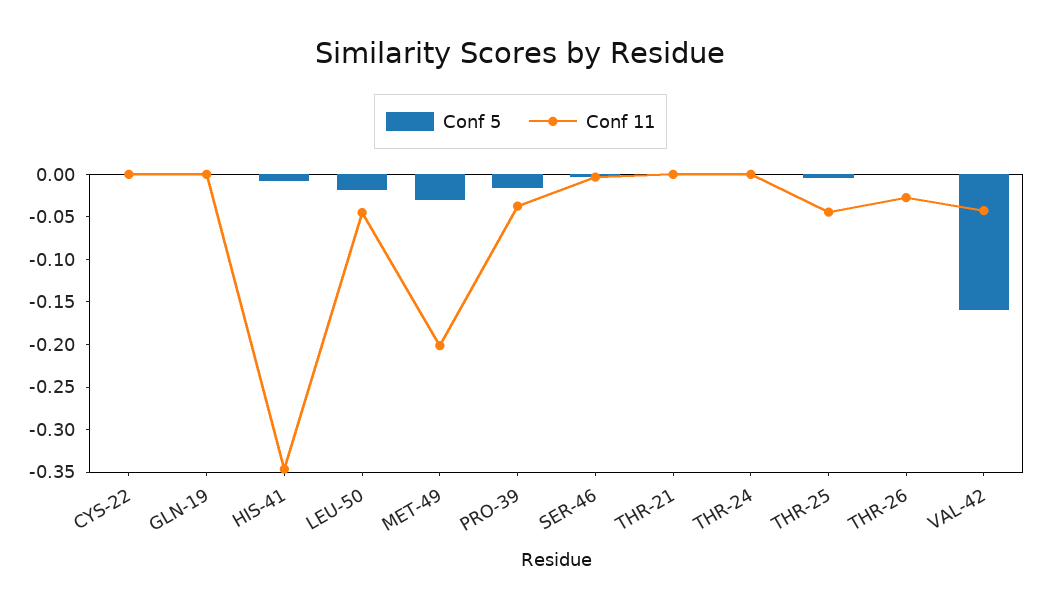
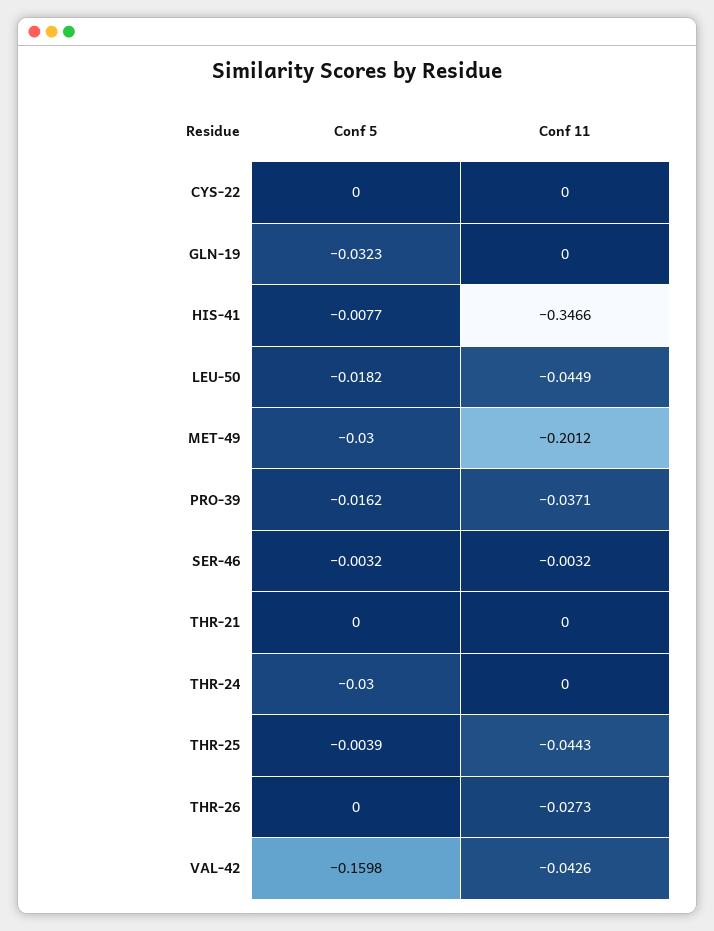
Conf 5, GLN-19: 0 -> -0.0323
Conf 5, THR-24: 0 -> -0.03

